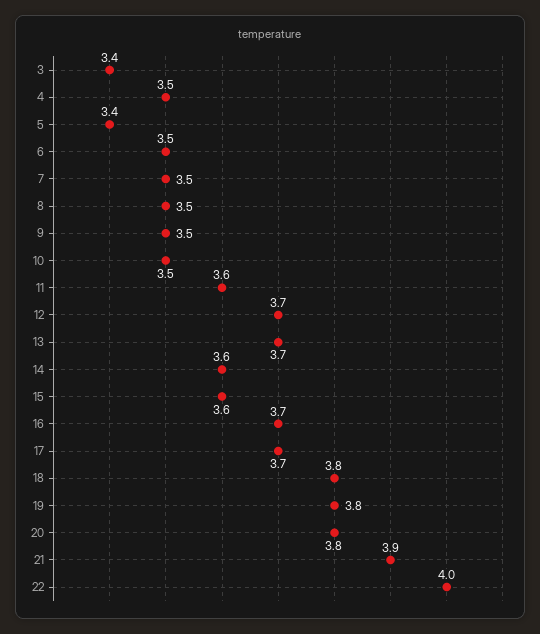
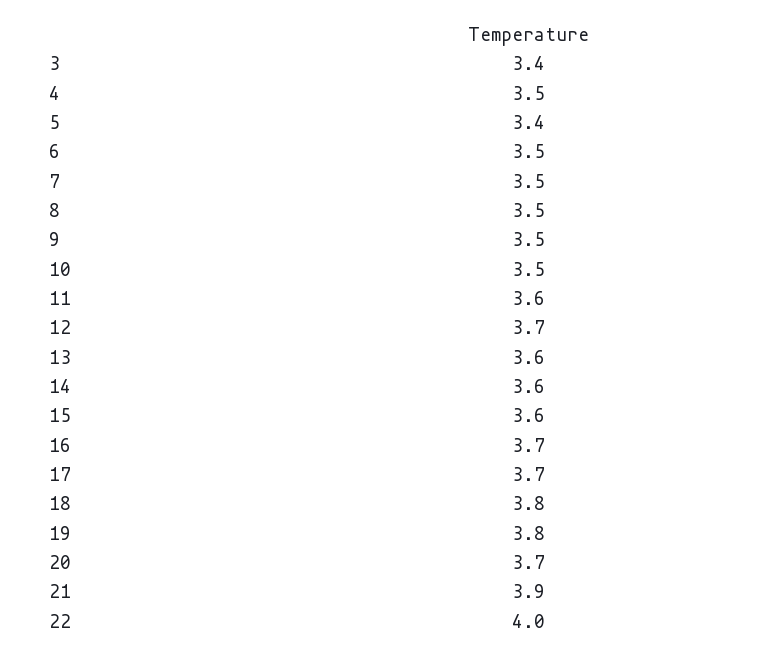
13: 3.7 -> 3.6
20: 3.8 -> 3.7

